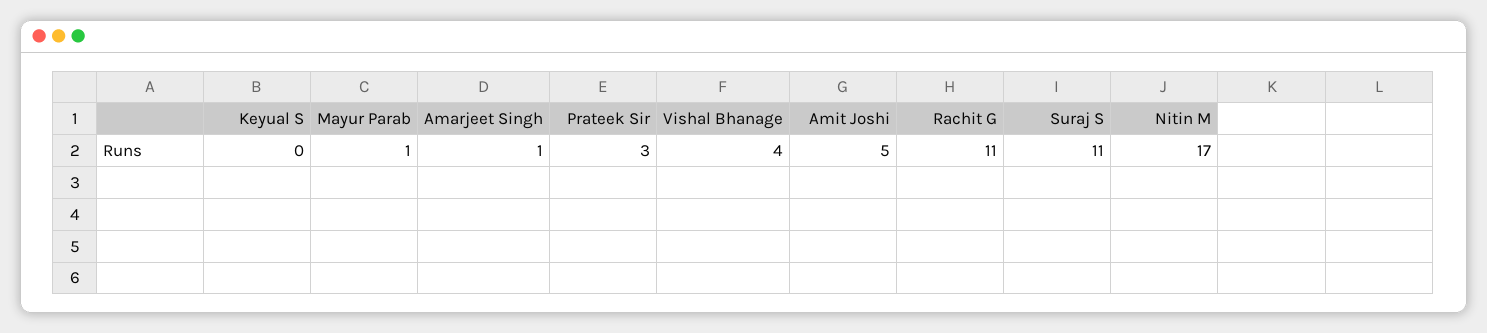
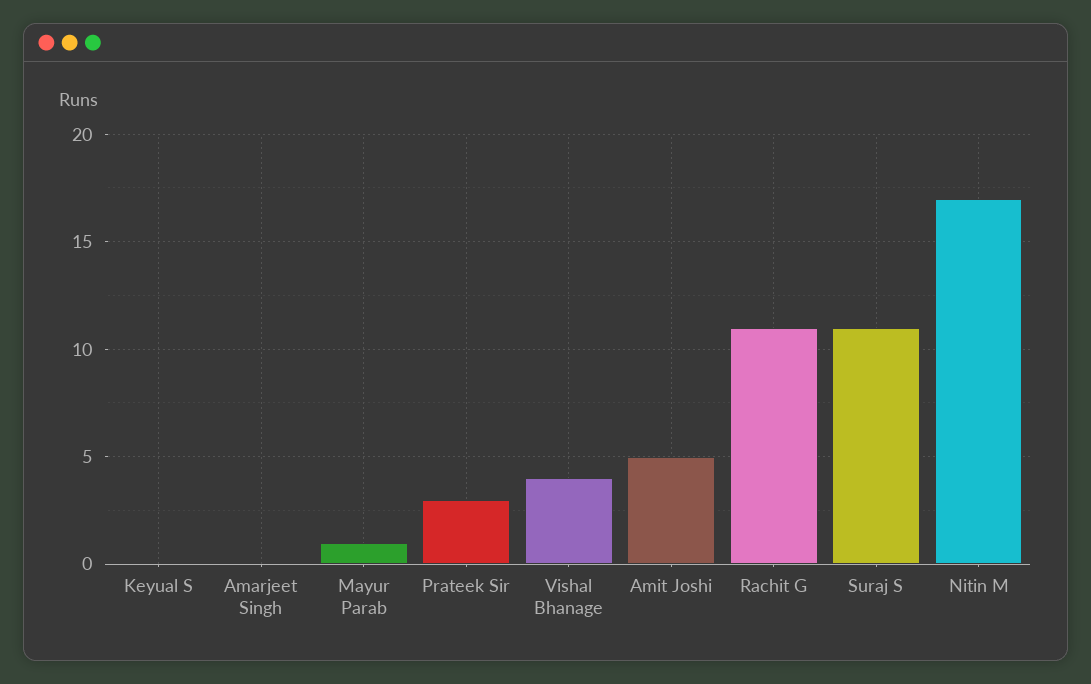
Amarjeet Singh: 1 -> 0

